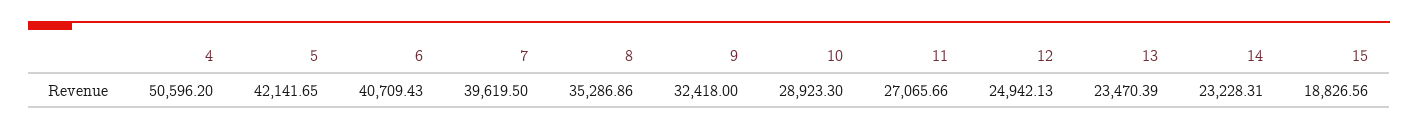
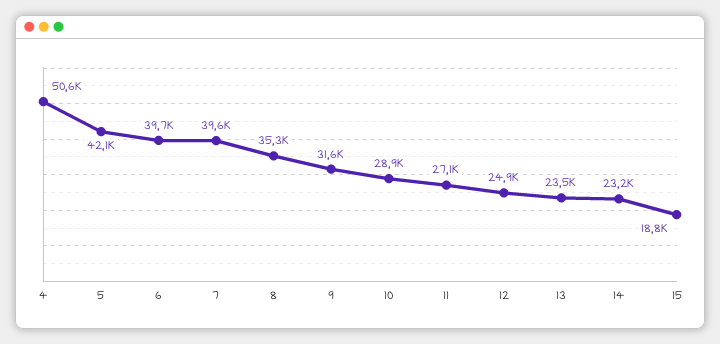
6: 40709.43 -> 39700
9: 32418 -> 31600

